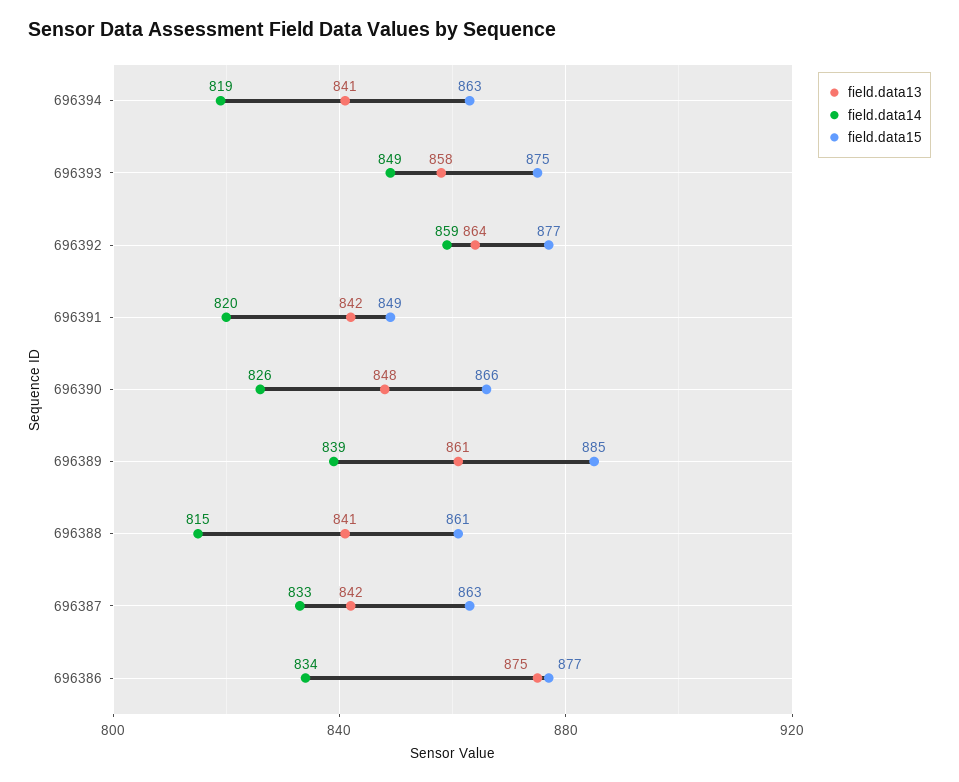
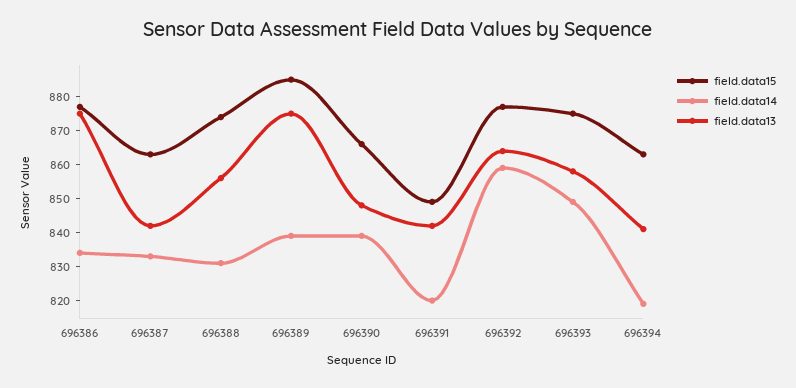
field.data14, 696390: 826 -> 840
field.data13, 696389: 861 -> 875
field.data13, 696388: 841 -> 855
field.data14, 696388: 815 -> 830
field.data15, 696388: 861 -> 875

